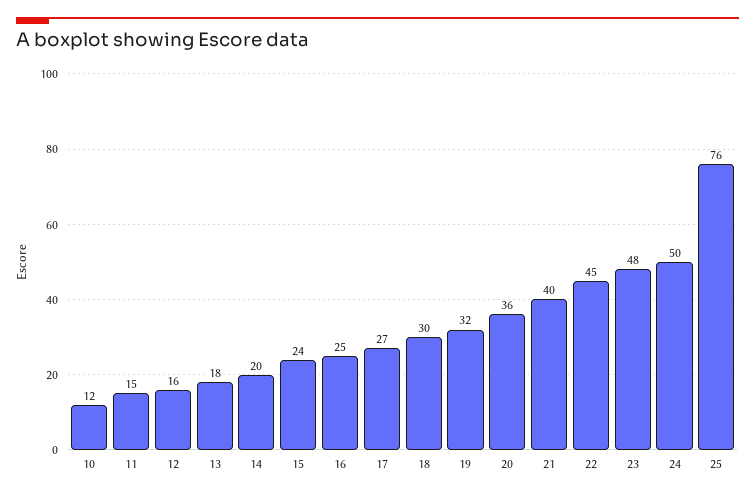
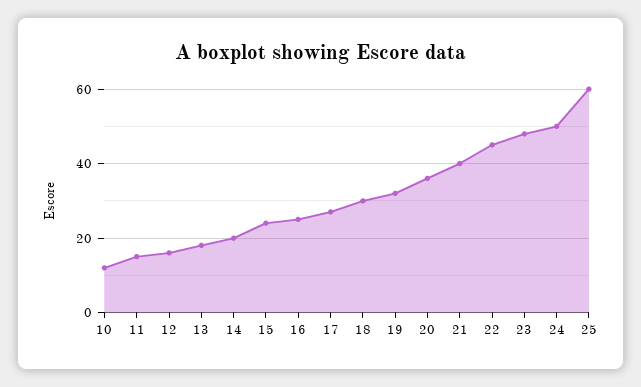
25: 76 -> 60

